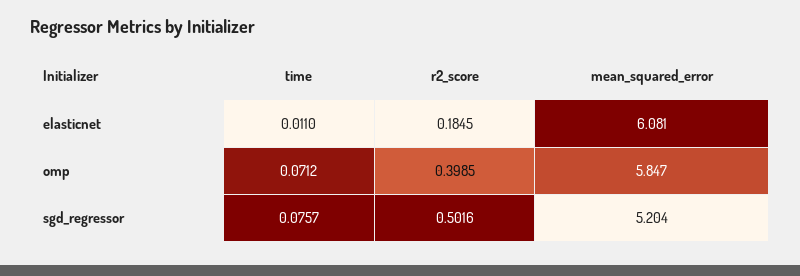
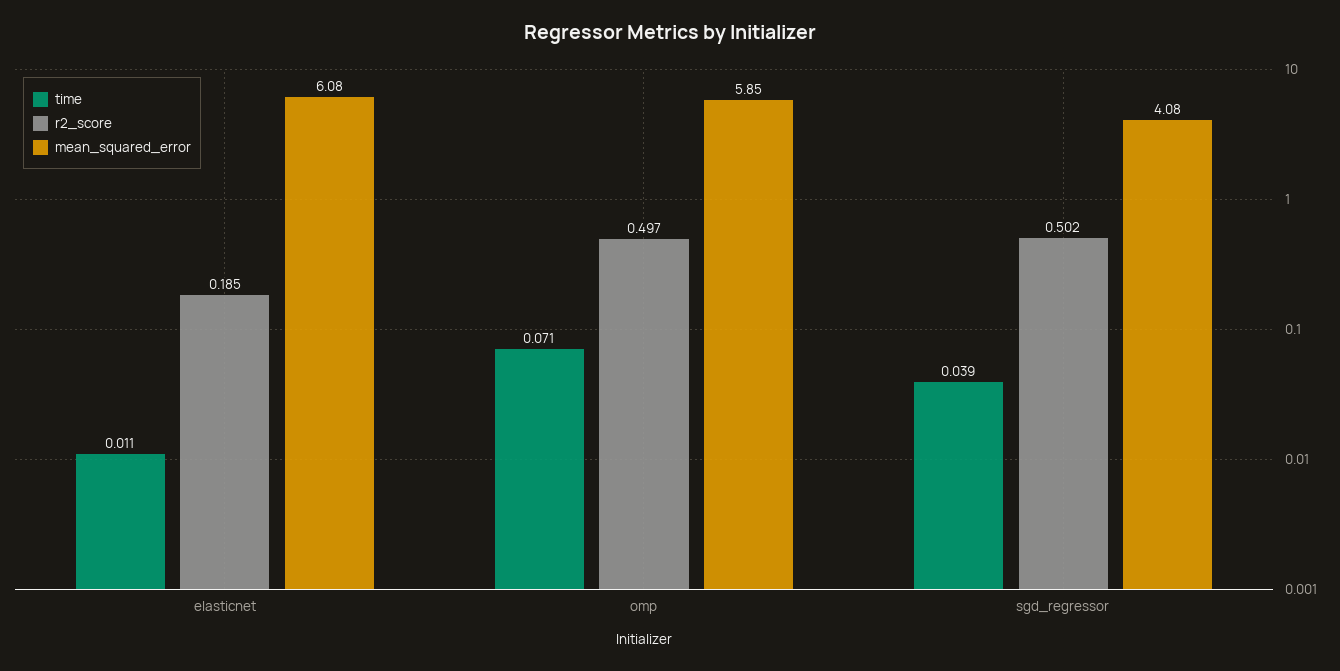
r2_score, omp: 0.3985 -> 0.497
time, sgd_regressor: 0.0757 -> 0.039
mean_squared_error, sgd_regressor: 5.204 -> 4.08

